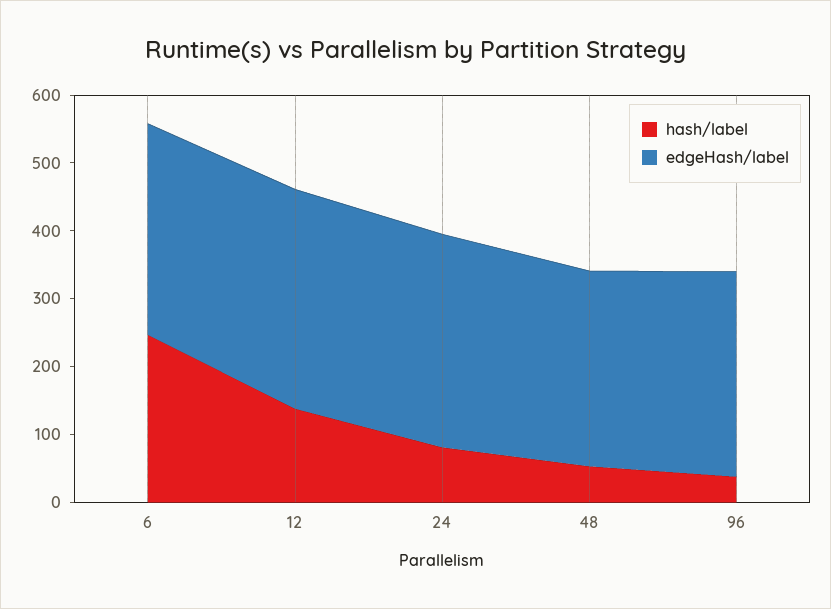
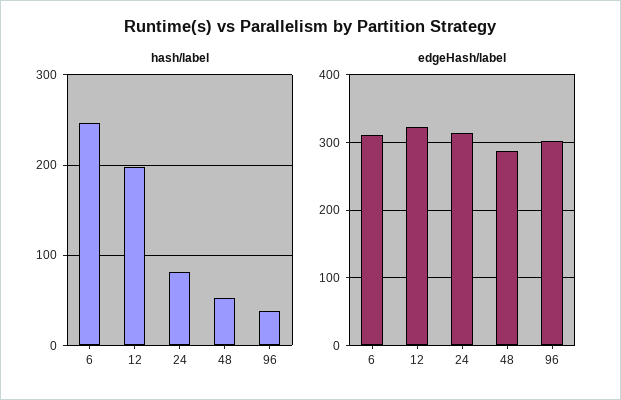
hash/label, 12: 140 -> 200

